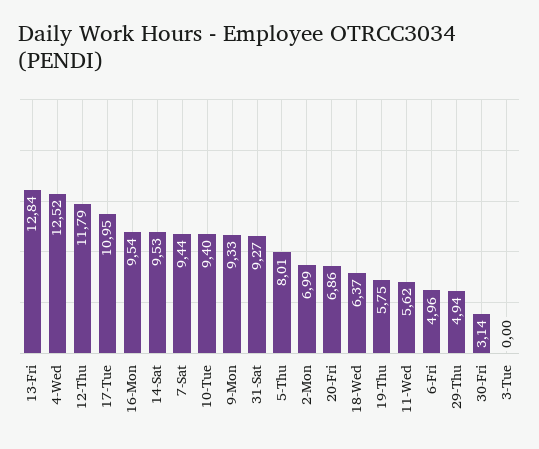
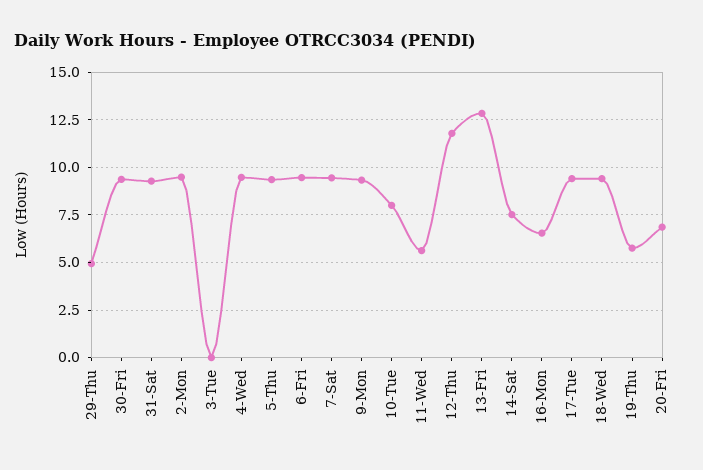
4-Wed: 12.52 -> 9.5
17-Tue: 10.95 -> 9.5
16-Mon: 9.54 -> 6.5
14-Sat: 9.53 -> 7.5
10-Tue: 9.4 -> 8
5-Thu: 8.01 -> 9.5
2-Mon: 6.99 -> 9.5
18-Wed: 6.37 -> 9.5
6-Fri: 4.96 -> 9.5
30-Fri: 3.14 -> 9.5

